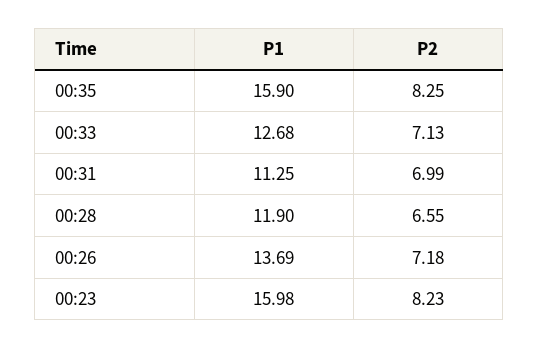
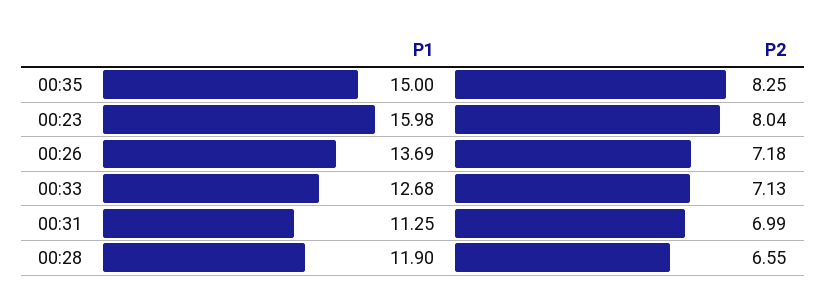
P1, 00:35: 15.9 -> 15
P2, 00:23: 8.23 -> 8.04

